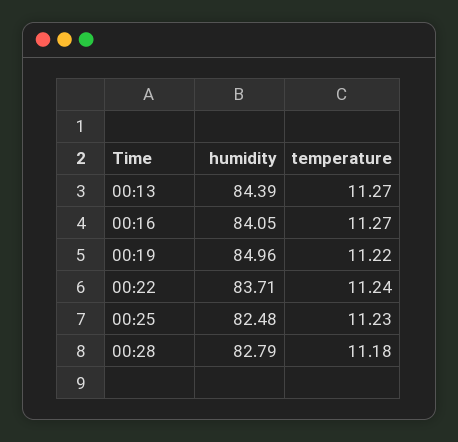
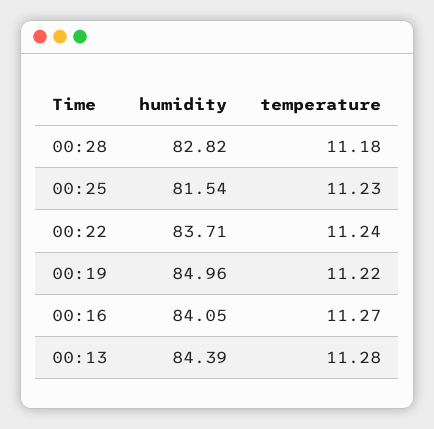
temperature, 00:13: 11.27 -> 11.28
humidity, 00:25: 82.48 -> 81.54
humidity, 00:28: 82.79 -> 82.82

